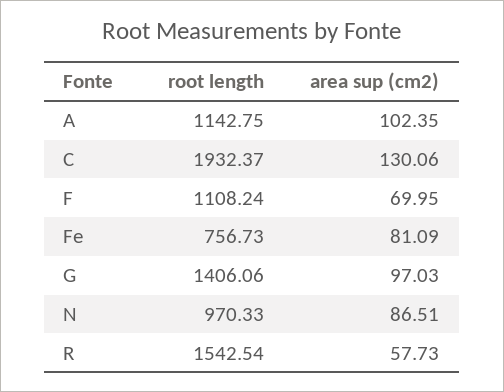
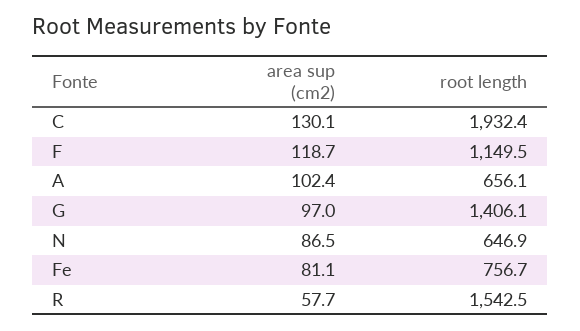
root length, A: 1142.75 -> 656.1
root length, F: 1108.24 -> 1149.5
area sup (cm2), F: 69.95 -> 118.7
root length, N: 970.33 -> 646.9

